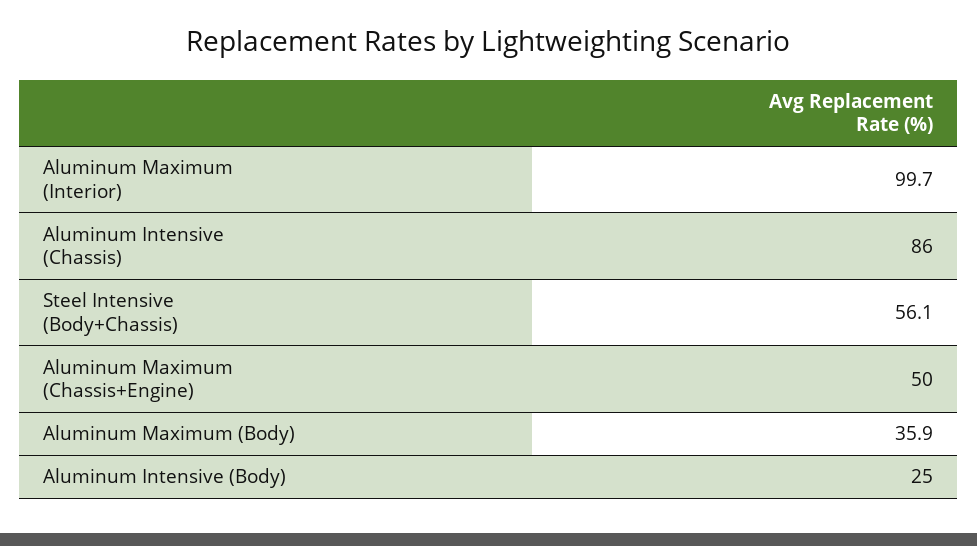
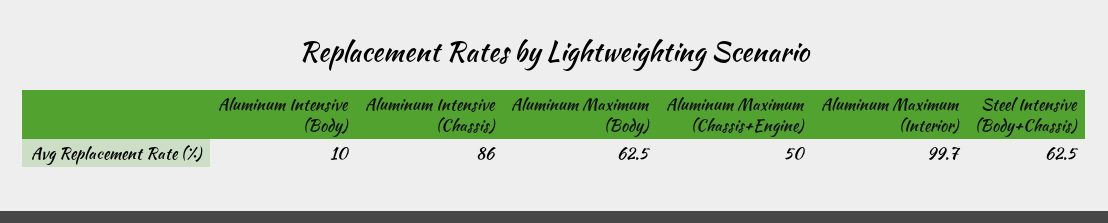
Steel Intensive (Body+Chassis): 56.1 -> 62.5
Aluminum Maximum (Body): 35.9 -> 62.5
Aluminum Intensive (Body): 25 -> 10

